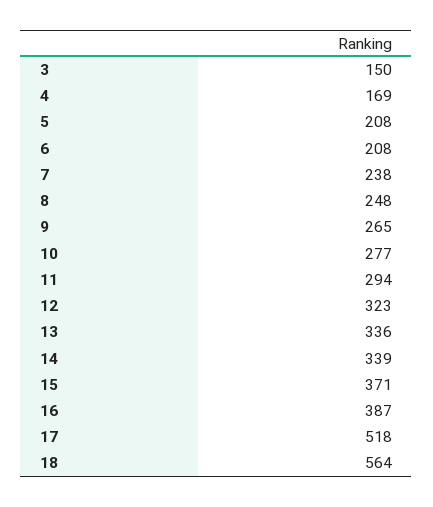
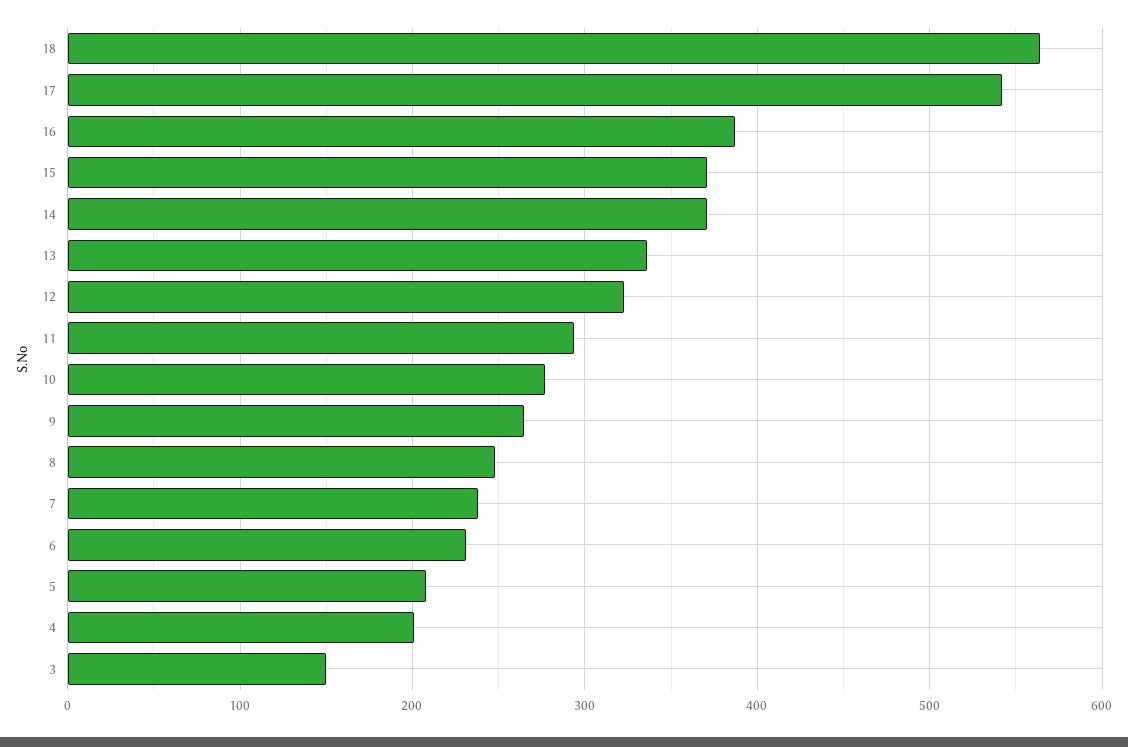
4: 169 -> 200
6: 208 -> 230
14: 339 -> 370
17: 518 -> 540

